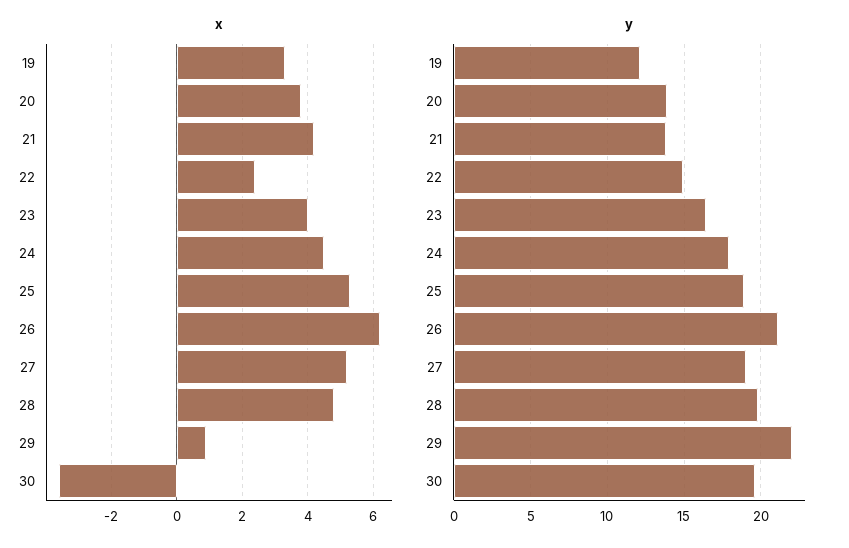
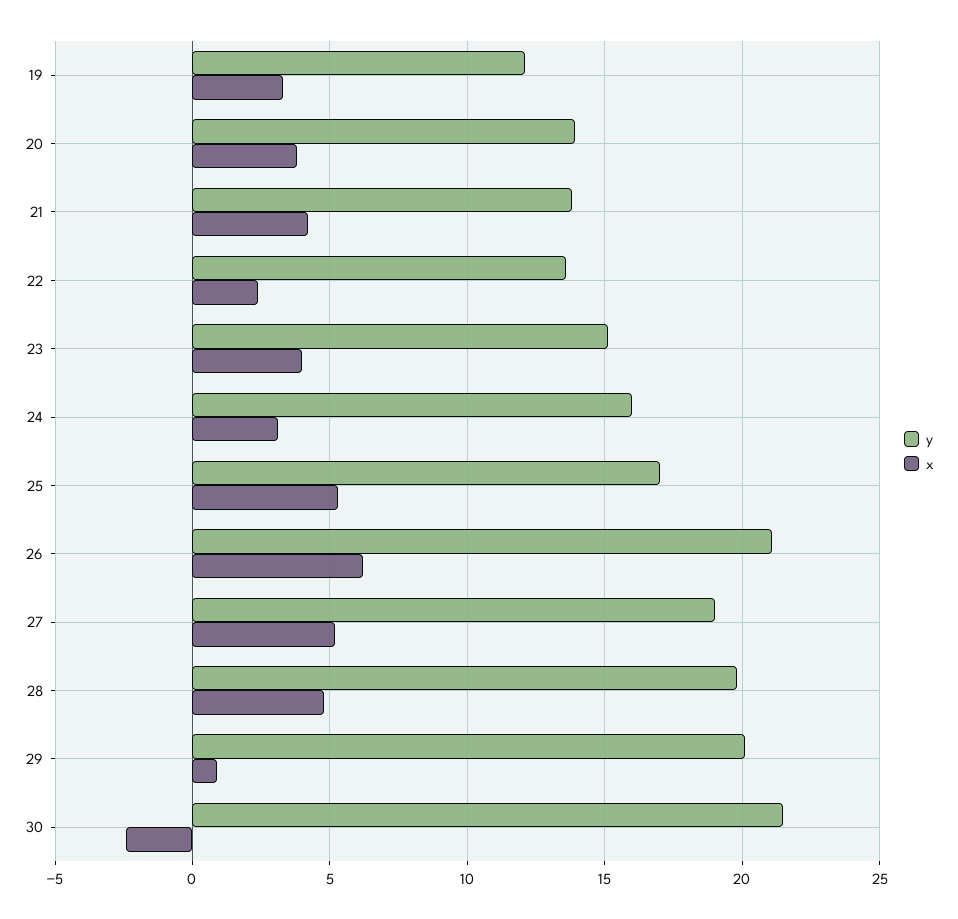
x, 24: 4.5 -> 3
x, 30: -3.5 -> -2.5
y, 22: 15 -> 13.5
y, 23: 16.5 -> 15
y, 24: 18 -> 16
y, 25: 19 -> 17
y, 29: 22 -> 20
y, 30: 19.5 -> 21.5

